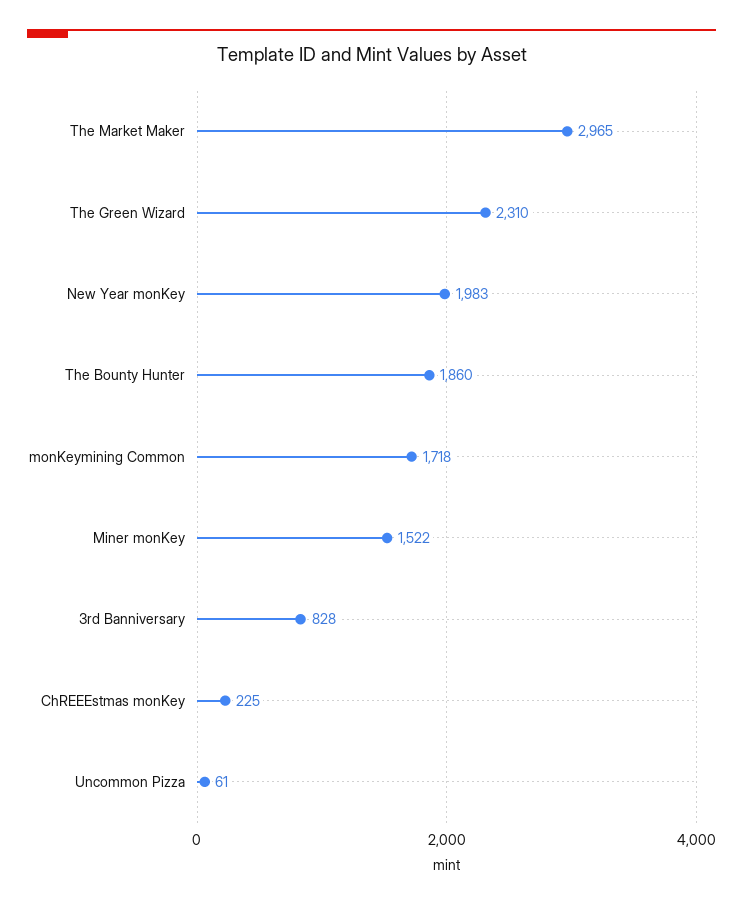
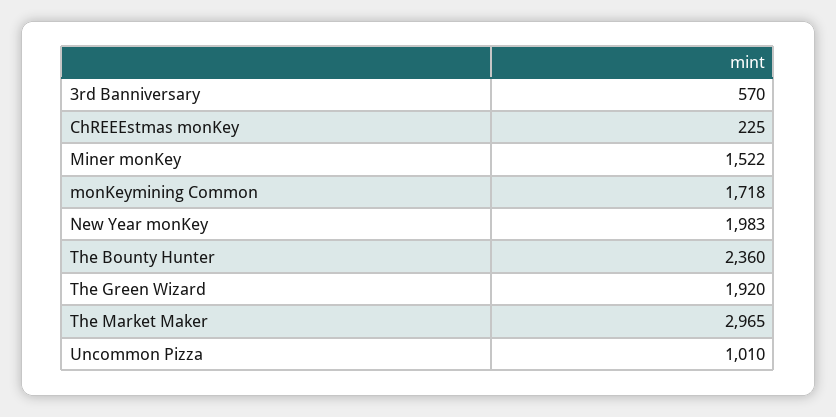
The Green Wizard: 2310 -> 1920
The Bounty Hunter: 1860 -> 2360
3rd Banniversary: 828 -> 570
Uncommon Pizza: 61 -> 1010

